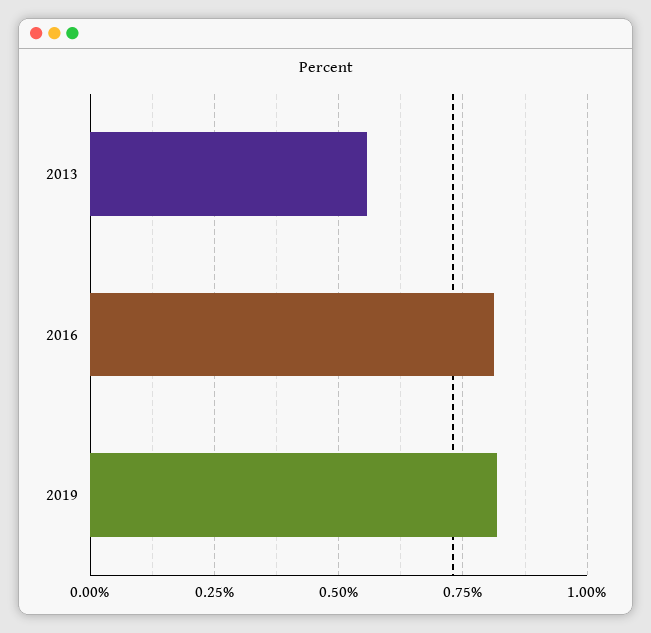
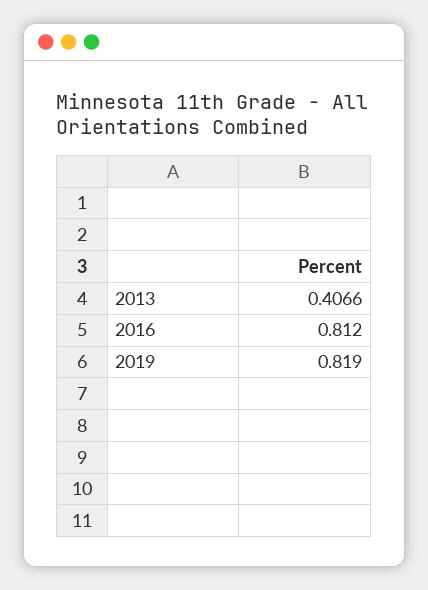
2013: 0.55 -> 0.4066

